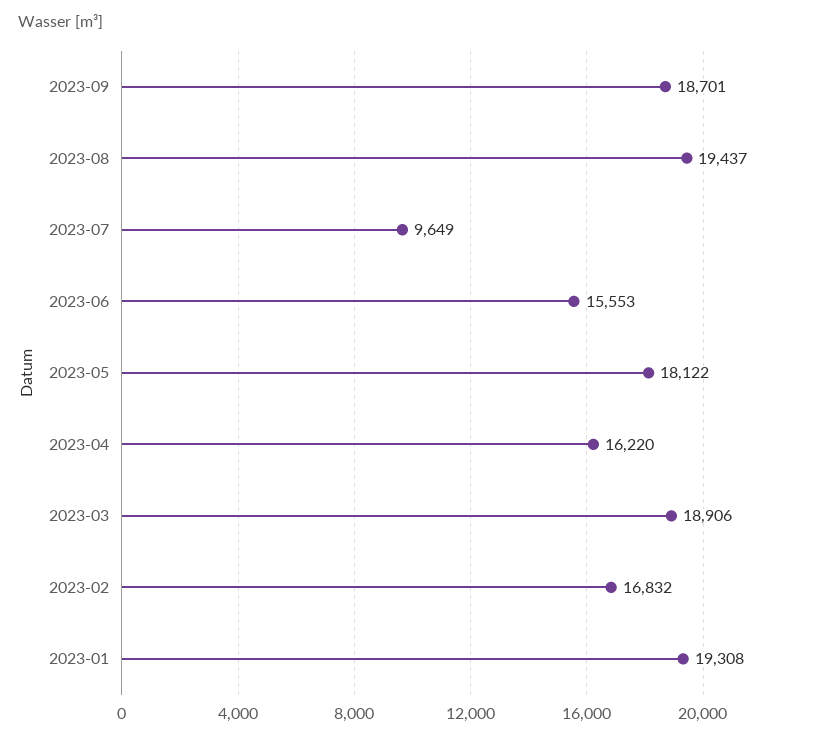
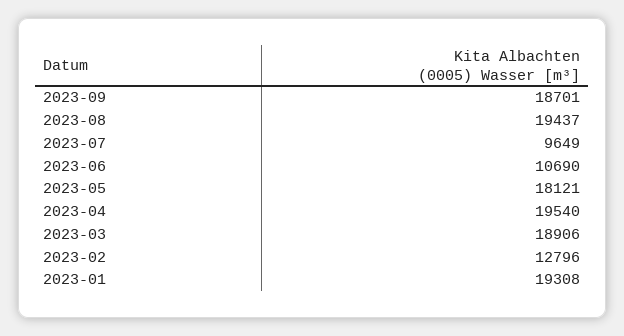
2023-06: 15553 -> 10690
2023-05: 18122 -> 18121
2023-04: 16220 -> 19540
2023-02: 16832 -> 12796

